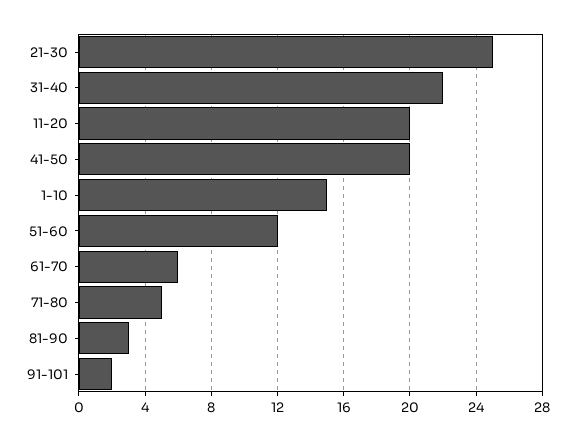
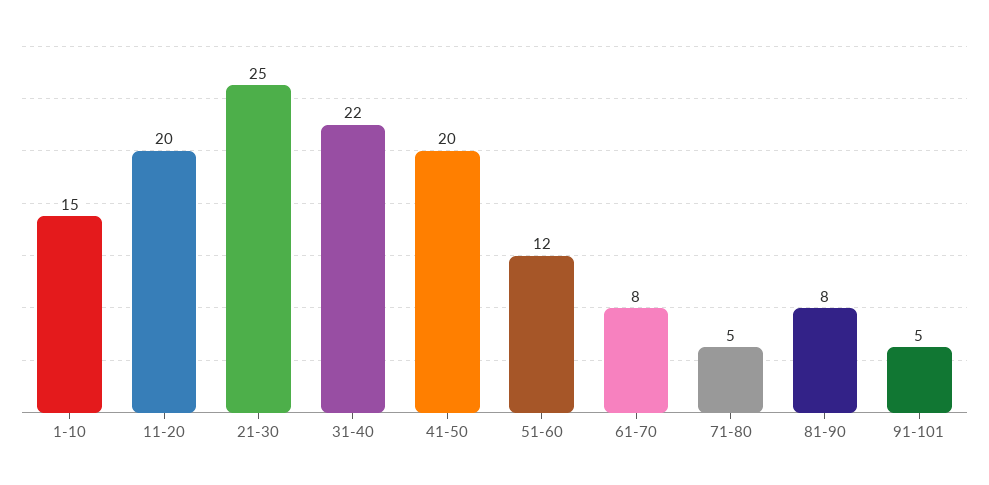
61-70: 6 -> 8
81-90: 3 -> 8
91-101: 2 -> 5

